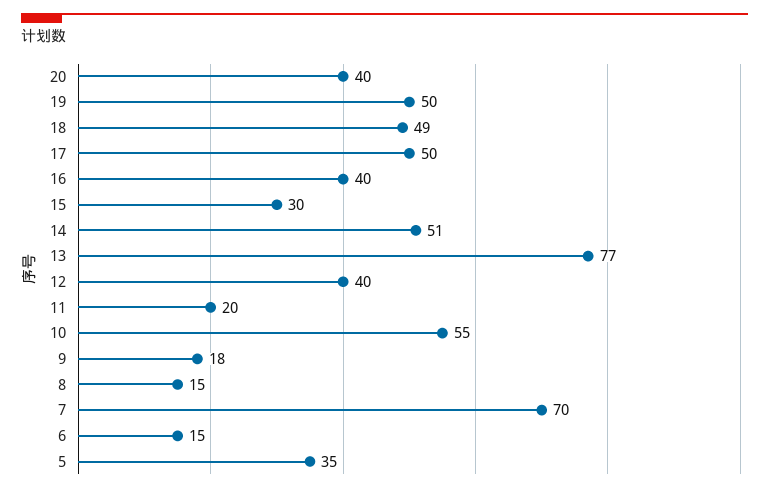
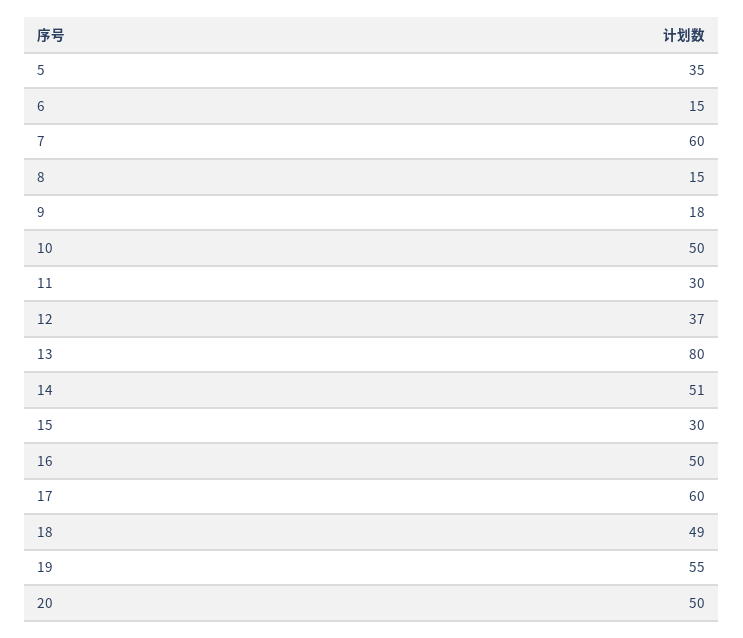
20: 40 -> 50
19: 50 -> 55
17: 50 -> 60
16: 40 -> 50
13: 77 -> 80
12: 40 -> 37
11: 20 -> 30
10: 55 -> 50
7: 70 -> 60

